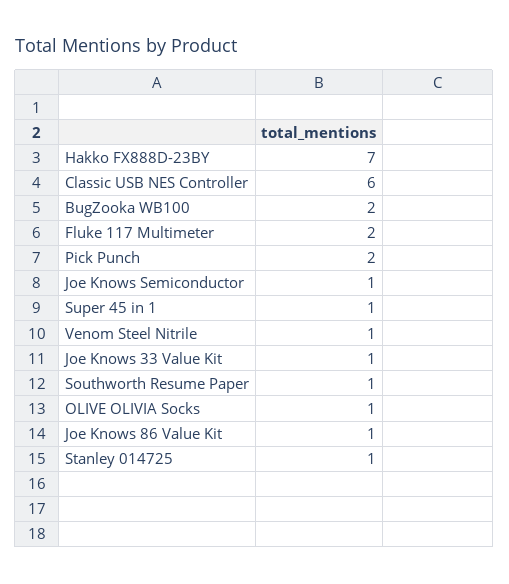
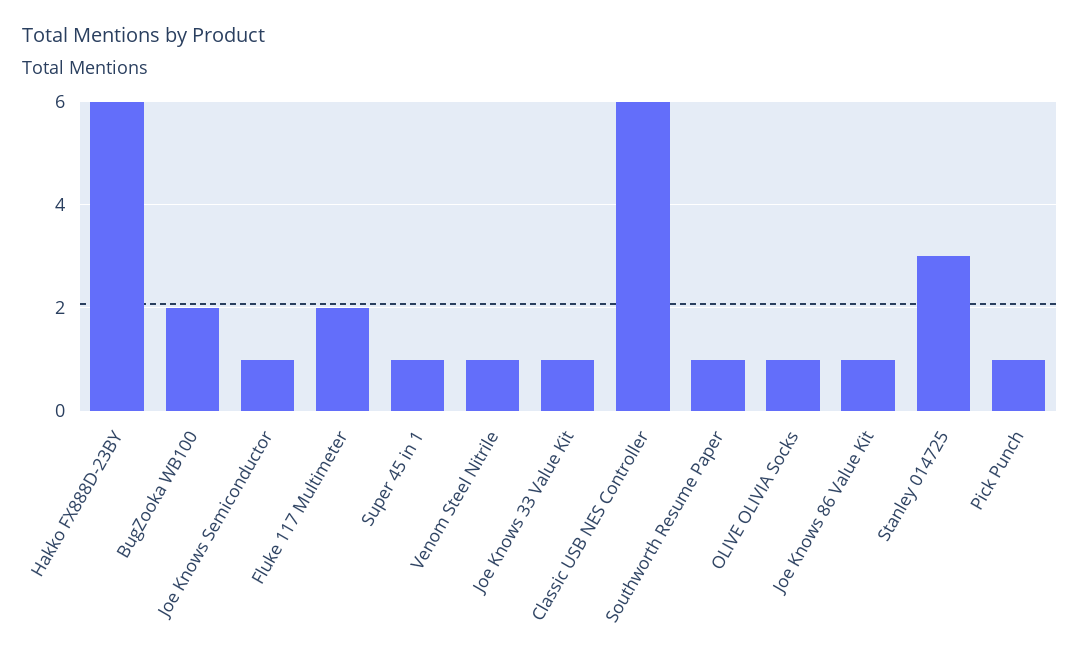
Hakko FX888D-23BY: 7 -> 6
Pick Punch: 2 -> 1
Stanley 014725: 1 -> 3

